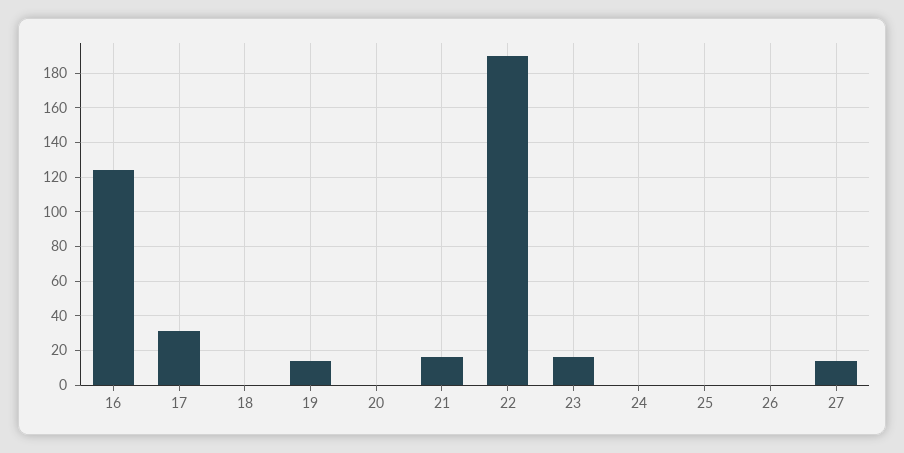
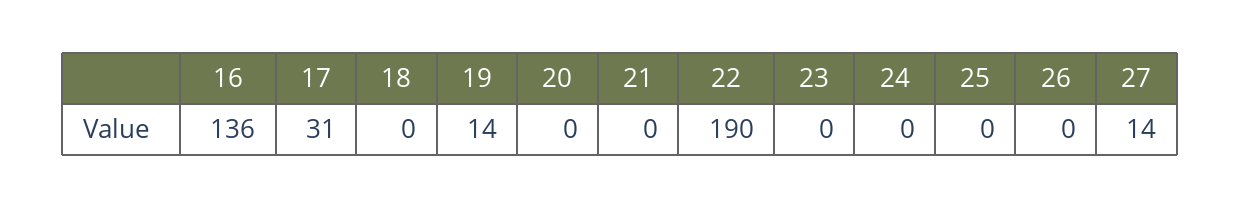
16: 125 -> 136
21: 15 -> 0
23: 15 -> 0

